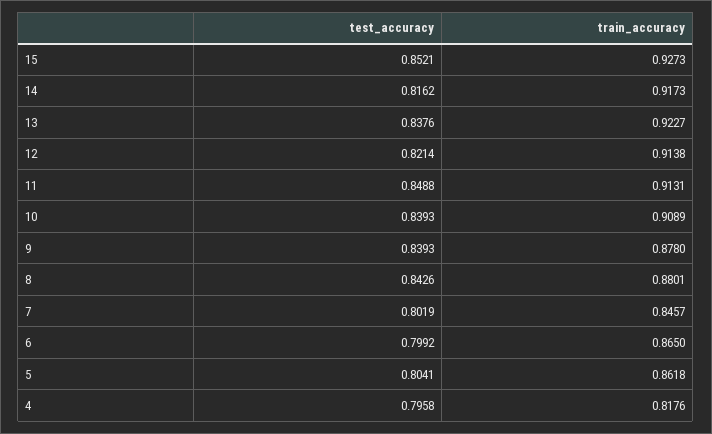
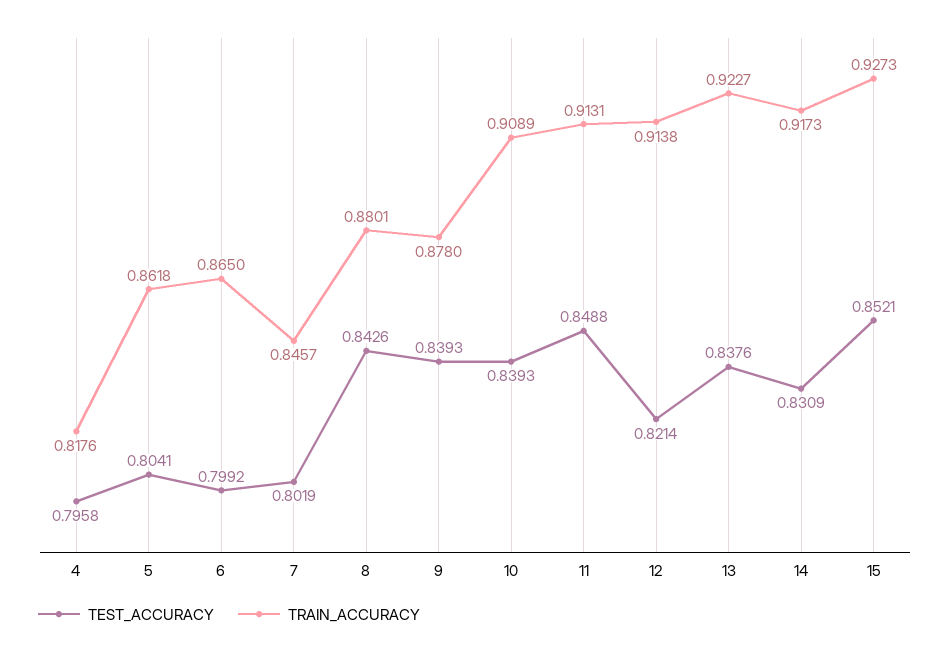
test_accuracy, 14: 0.8162 -> 0.8309

